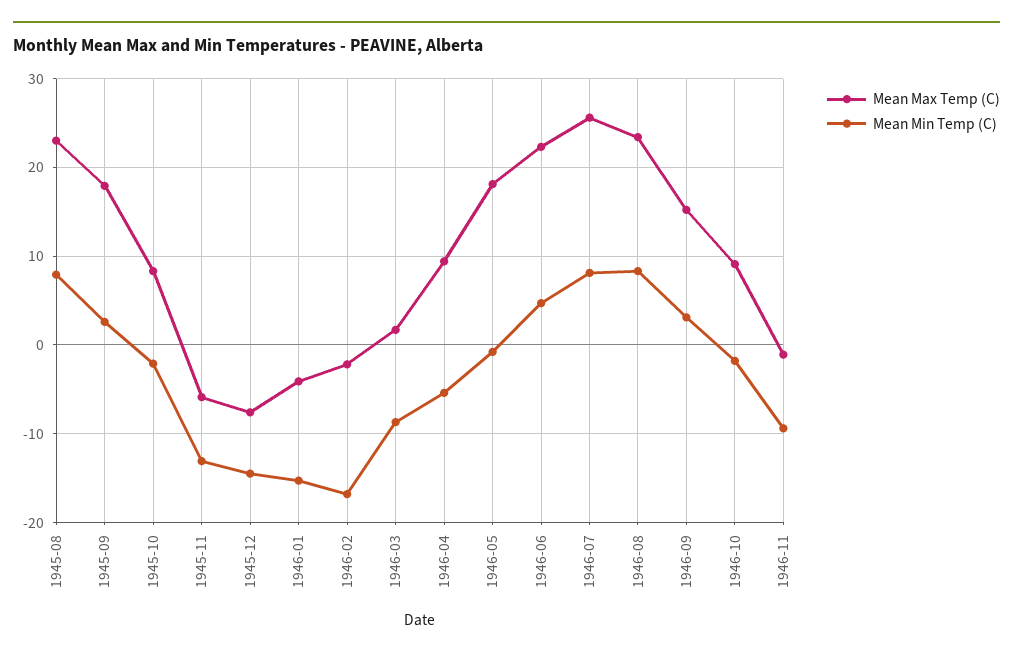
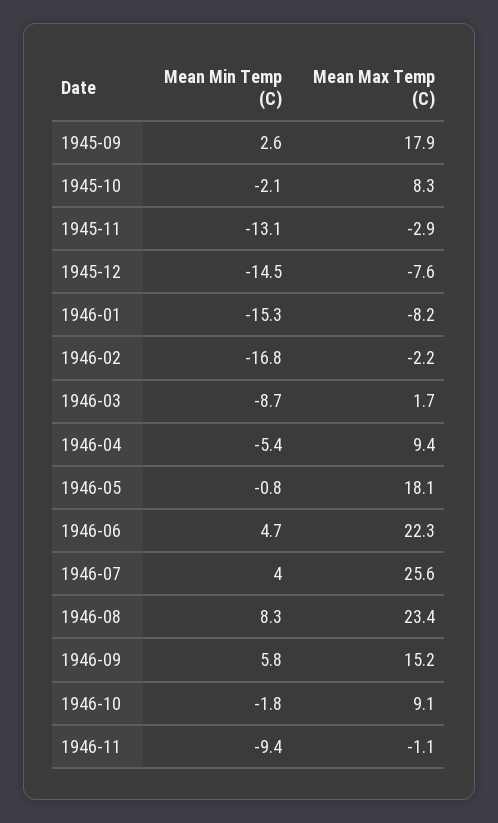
Mean Max Temp (C), 1945-08: 23 -> none
Mean Min Temp (C), 1945-08: 8 -> none
Mean Max Temp (C), 1945-11: -6 -> -2.9
Mean Max Temp (C), 1946-01: -4 -> -8.2
Mean Min Temp (C), 1946-07: 8 -> 4
Mean Min Temp (C), 1946-09: 3 -> 5.8

